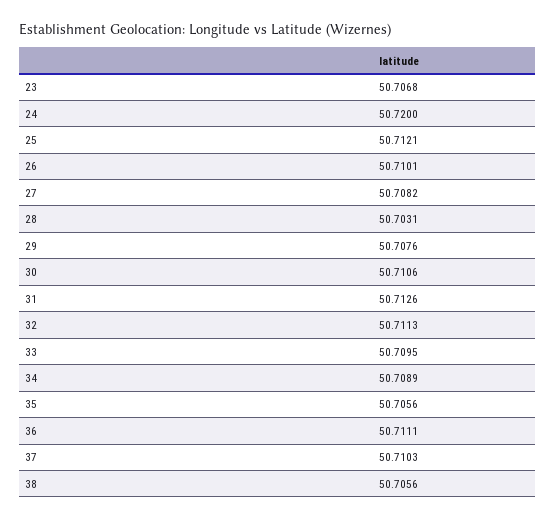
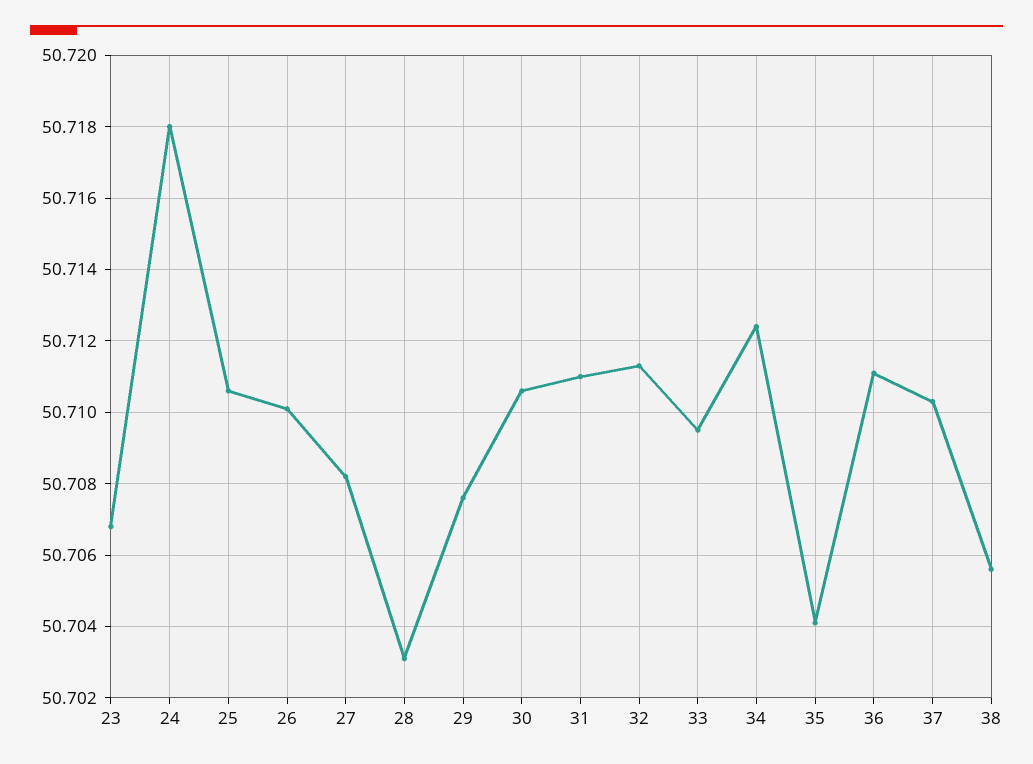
24: 50.72 -> 50.718
25: 50.7121 -> 50.7105
31: 50.7126 -> 50.711
34: 50.7089 -> 50.7125
35: 50.7056 -> 50.704

